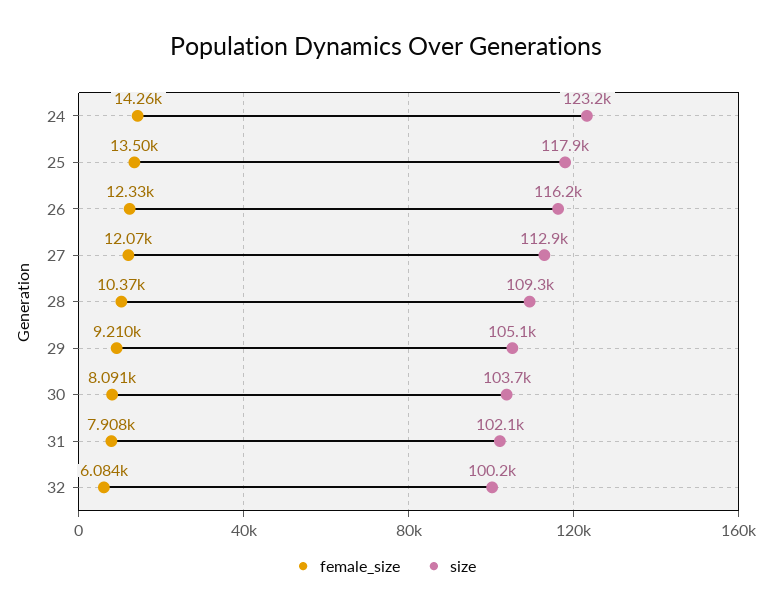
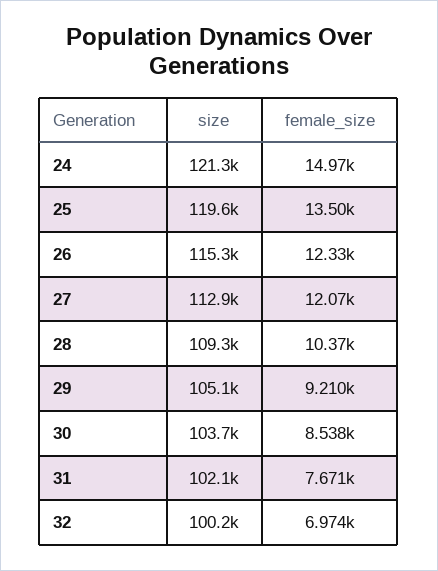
female_size, 24: 14260 -> 14970
size, 24: 123200 -> 121300
size, 25: 117900 -> 119600
size, 26: 116200 -> 115300
female_size, 30: 8091 -> 8538
female_size, 31: 7908 -> 7671
female_size, 32: 6084 -> 6974

